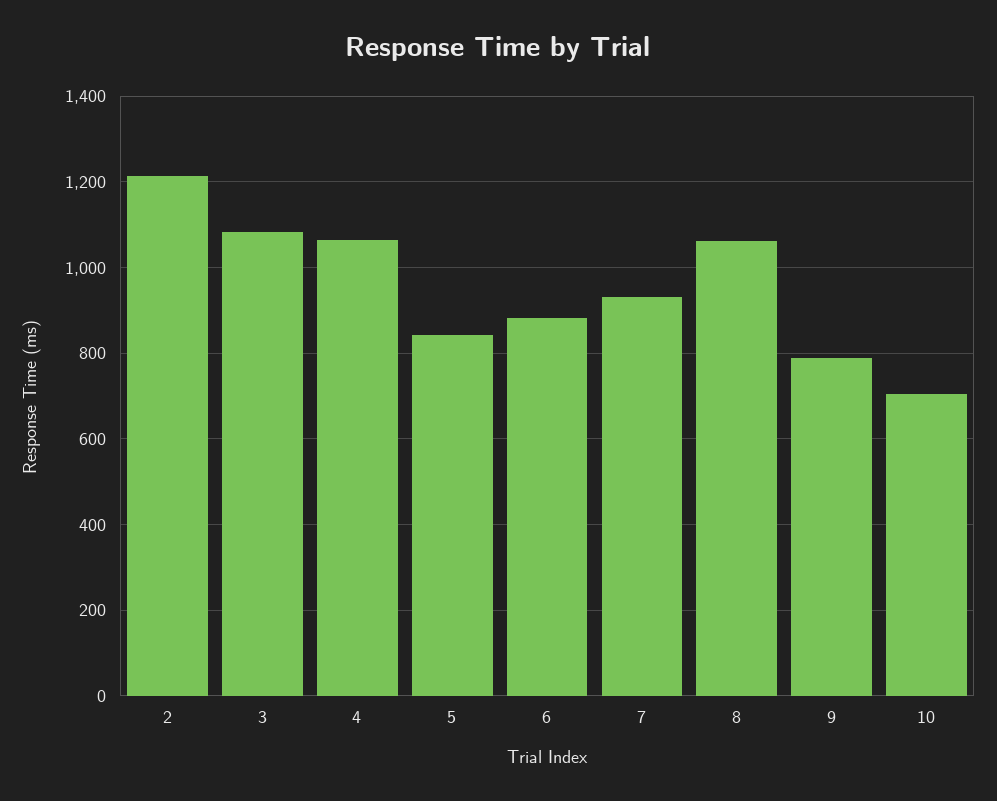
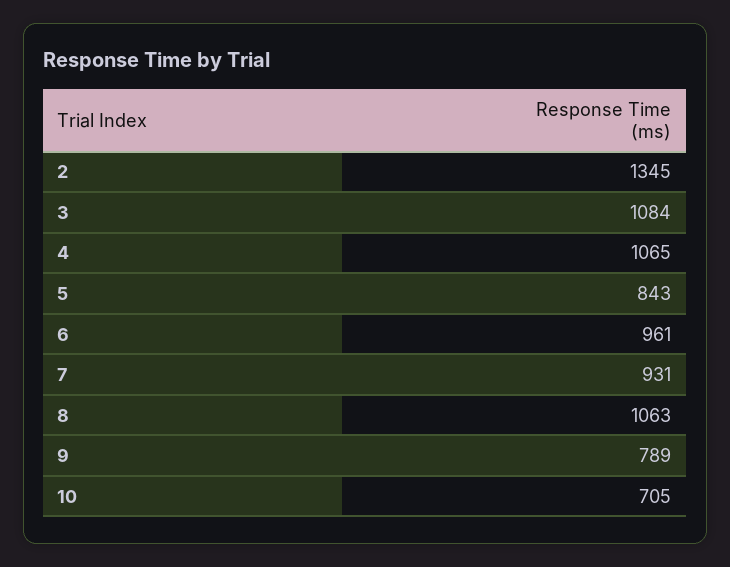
2: 1220 -> 1345
6: 880 -> 961

